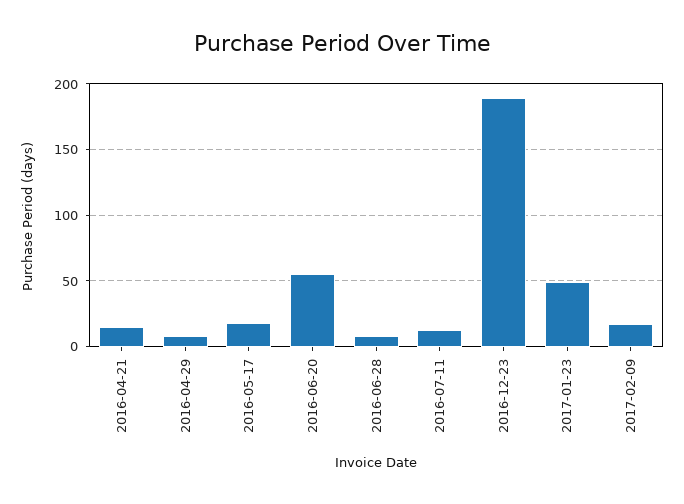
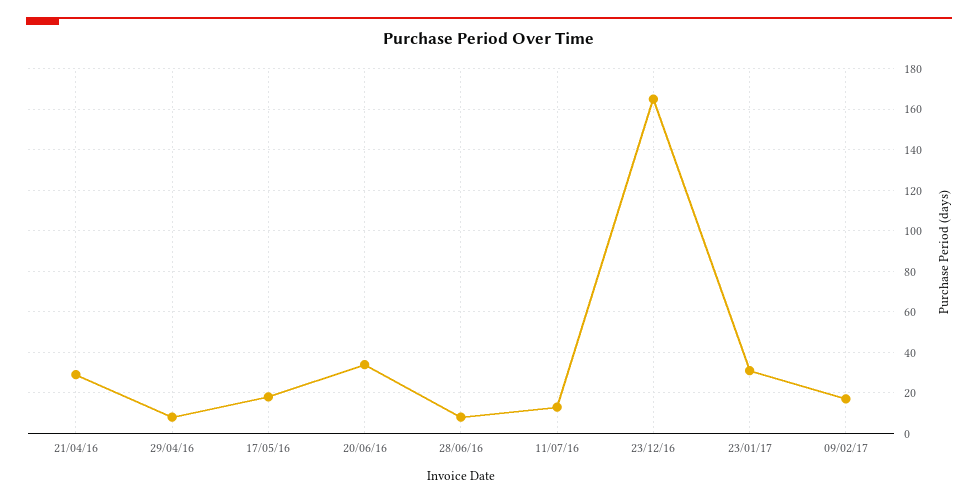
2016-04-21: 15 -> 30
2016-06-20: 55 -> 35
2016-12-23: 190 -> 165
2017-01-23: 50 -> 30

